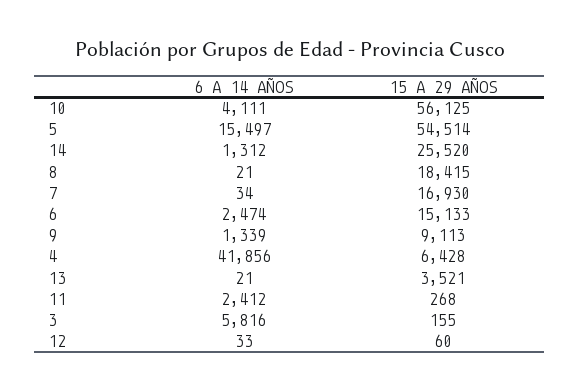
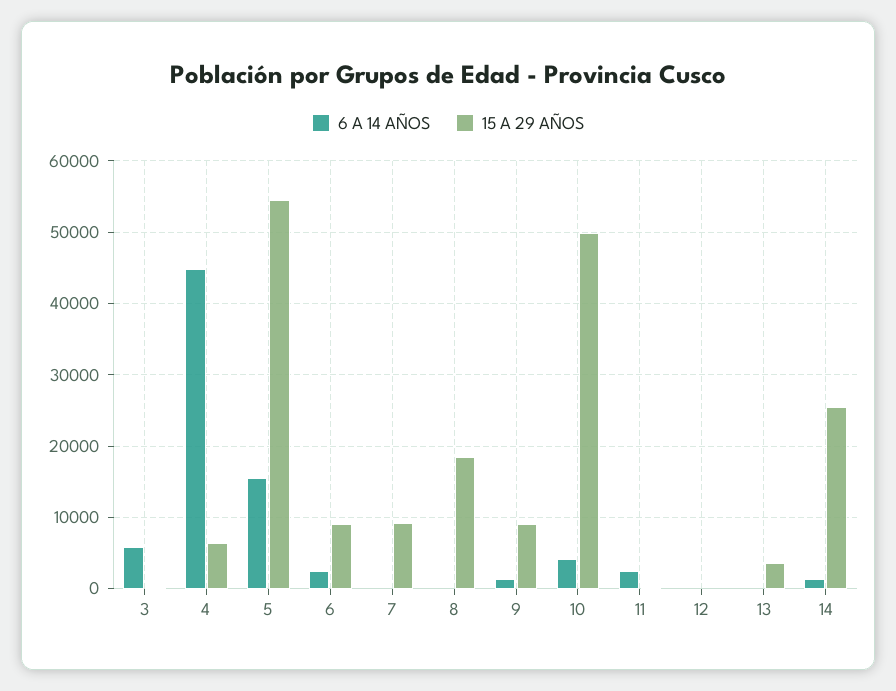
15 A 29 AÑOS, 10: 56125 -> 50000
15 A 29 AÑOS, 7: 16930 -> 9000
15 A 29 AÑOS, 6: 15133 -> 9000
6 A 14 AÑOS, 4: 41856 -> 45000

